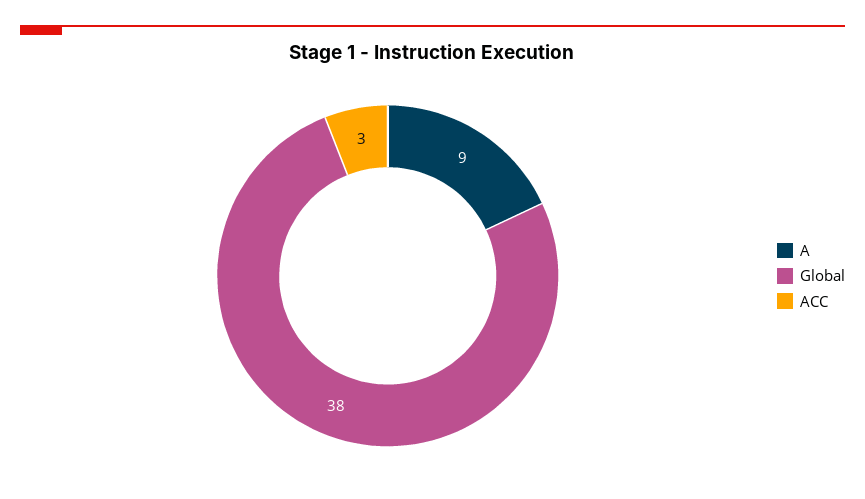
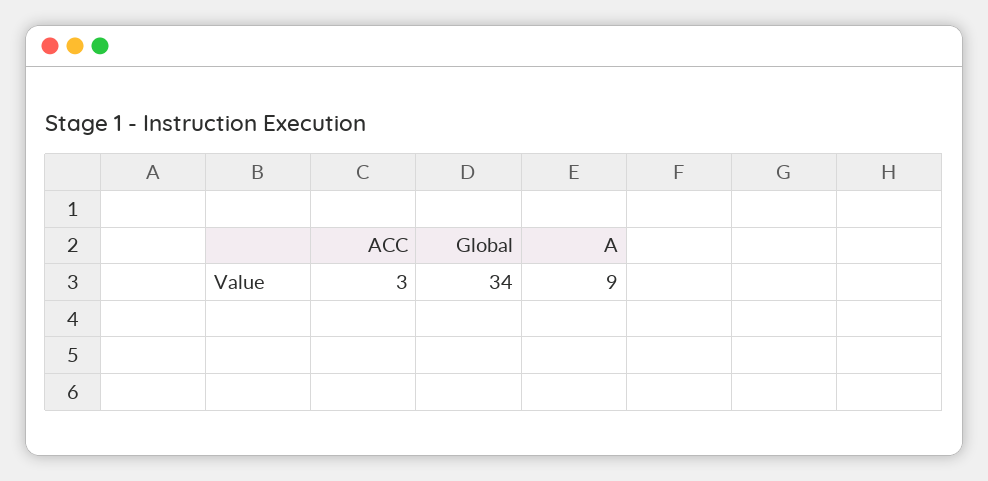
Global: 38 -> 34

